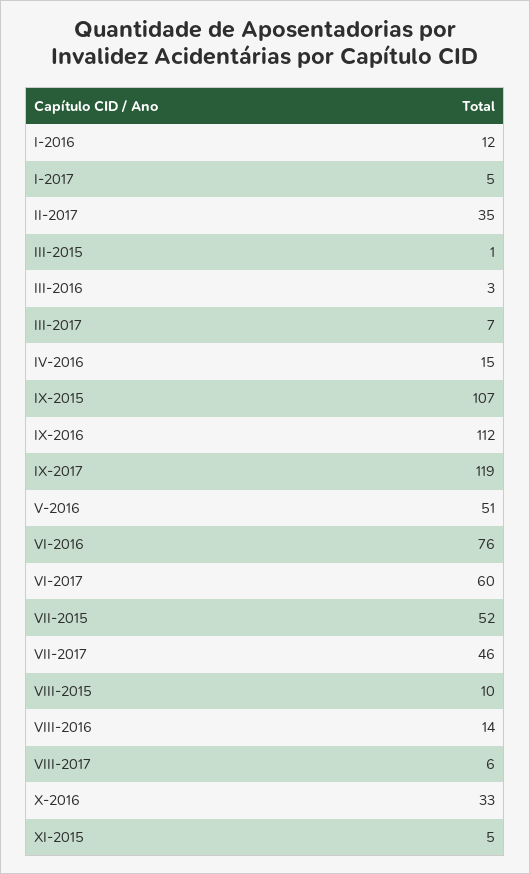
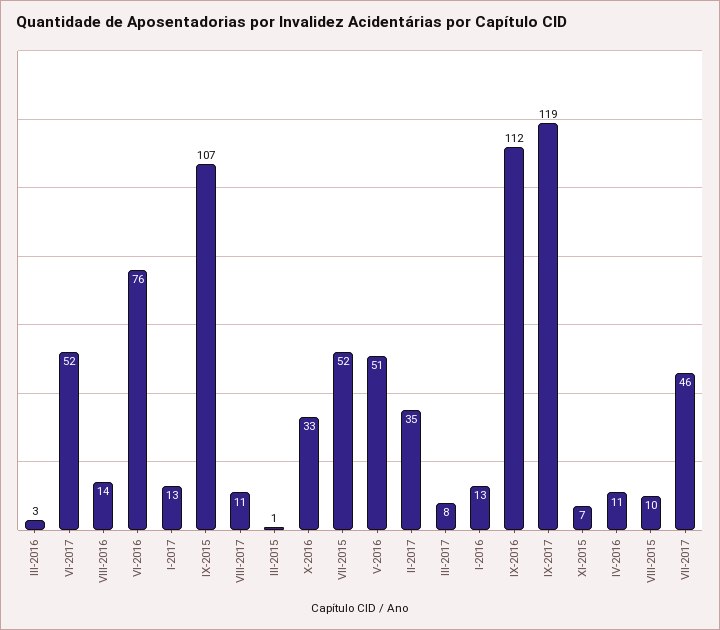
I-2016: 12 -> 13
I-2017: 5 -> 13
III-2017: 7 -> 8
IV-2016: 15 -> 11
VI-2017: 60 -> 52
VIII-2017: 6 -> 11
XI-2015: 5 -> 7

